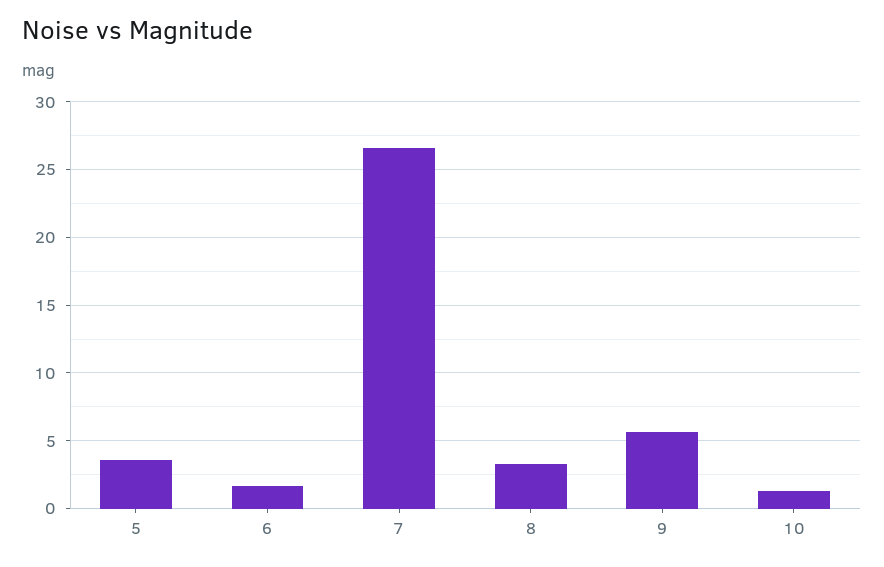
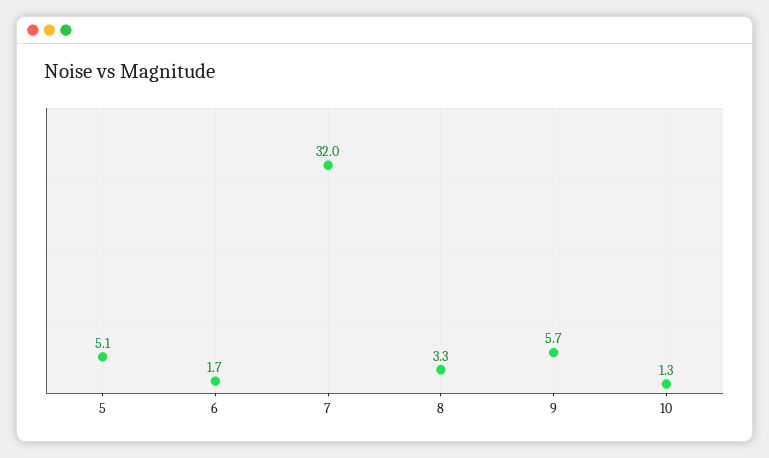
5: 3.5 -> 5.1
7: 26.5 -> 32

